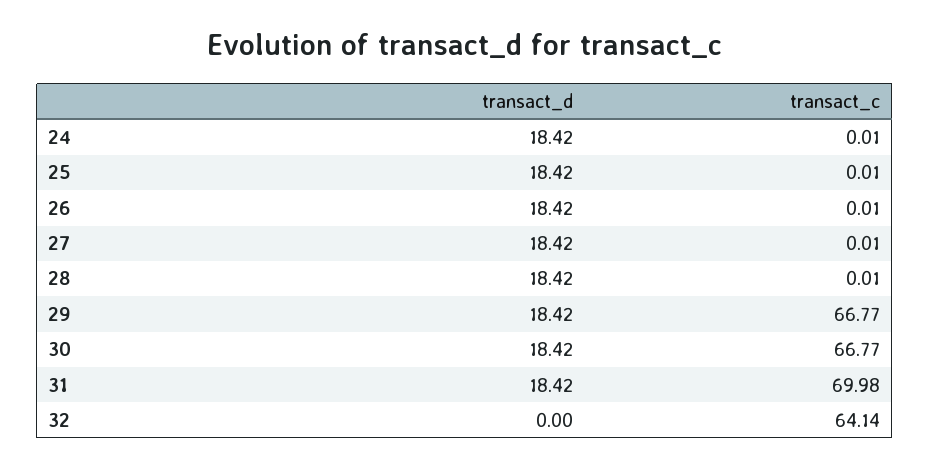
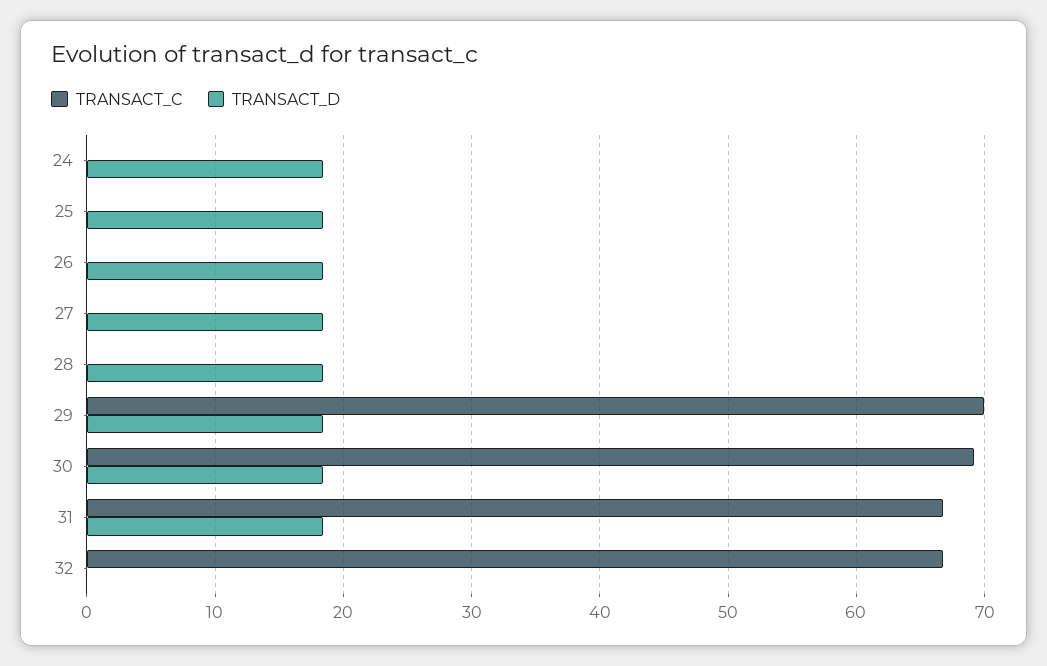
transact_c, 29: 66.77 -> 70
transact_c, 30: 66.77 -> 69
transact_c, 31: 69.98 -> 67
transact_c, 32: 64.14 -> 67

